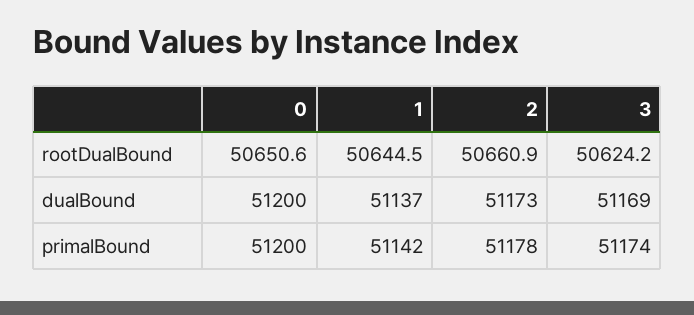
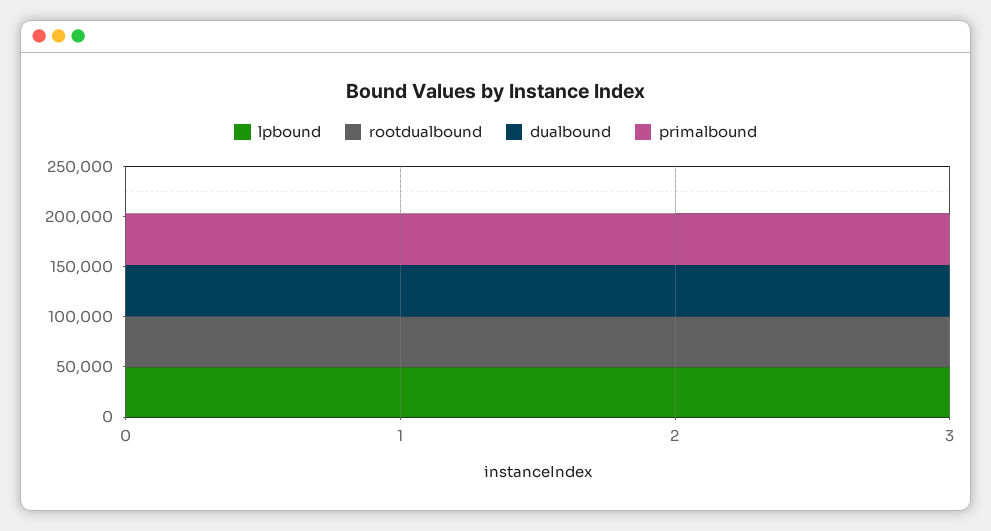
lpbound, 0: none -> 50000
lpbound, 1: none -> 50000
lpbound, 2: none -> 50000
lpbound, 3: none -> 50000

